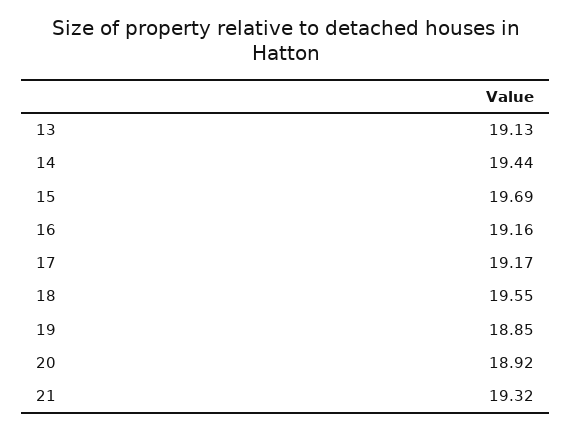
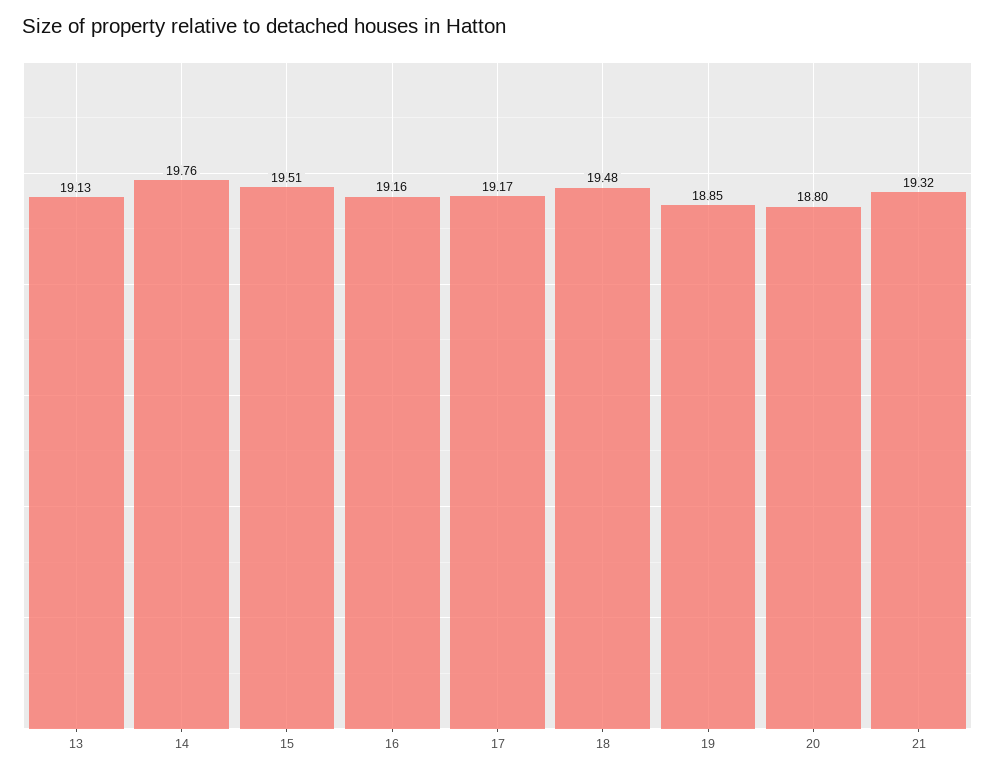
14: 19.44 -> 19.76
15: 19.69 -> 19.51
18: 19.55 -> 19.48
20: 18.92 -> 18.8

